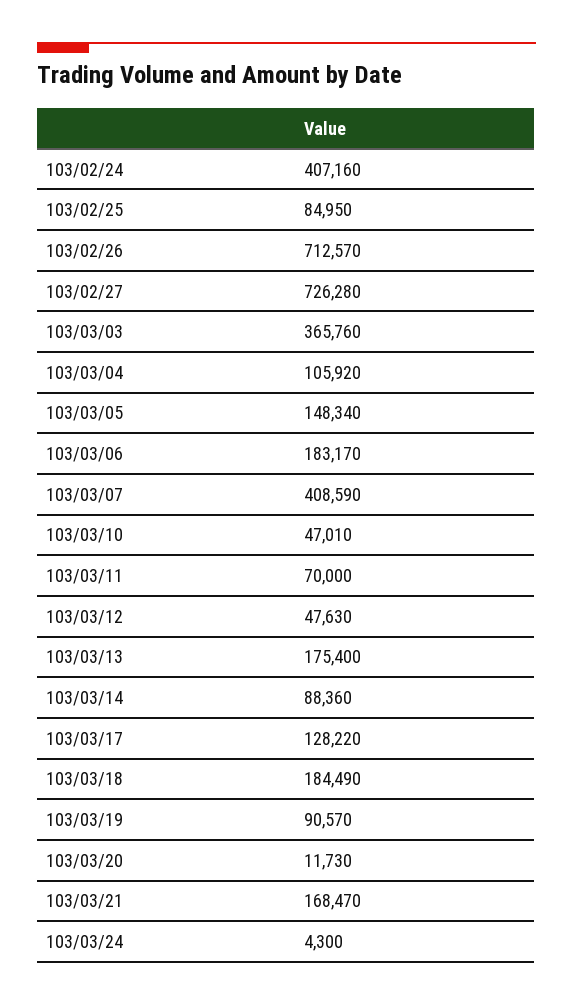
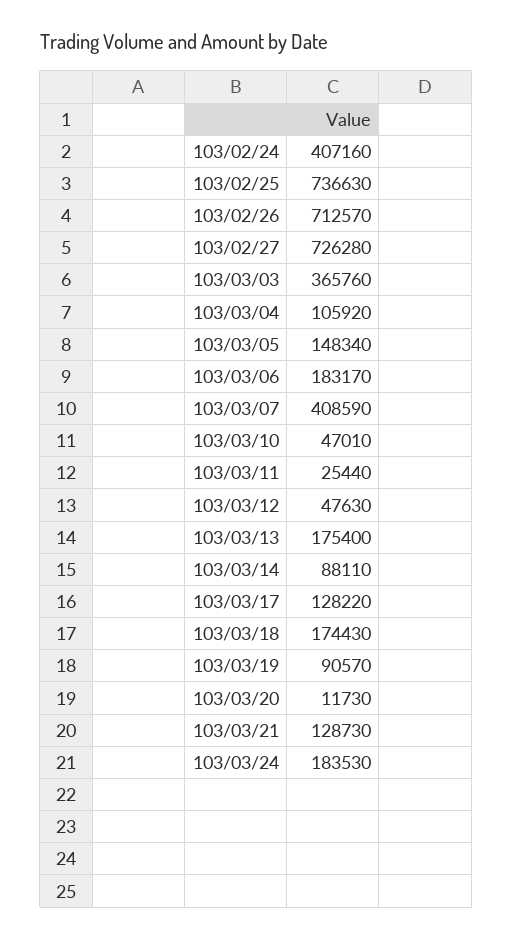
103/02/25: 84950 -> 736630
103/03/11: 70000 -> 25440
103/03/14: 88360 -> 88110
103/03/18: 184490 -> 174430
103/03/21: 168470 -> 128730
103/03/24: 4300 -> 183530

